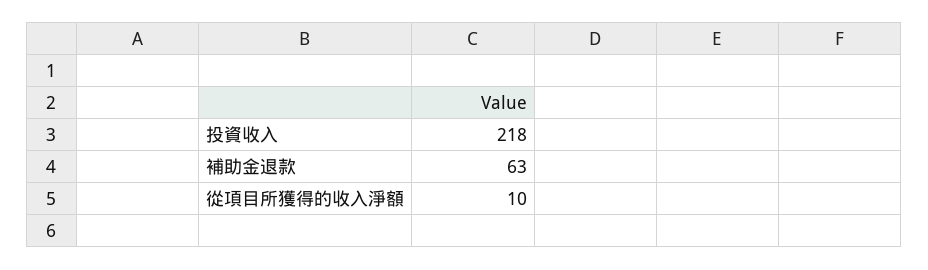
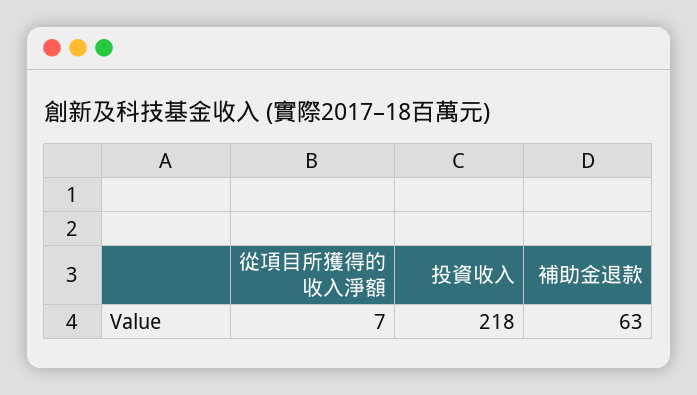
從項目所獲得的收入淨額: 10 -> 7

